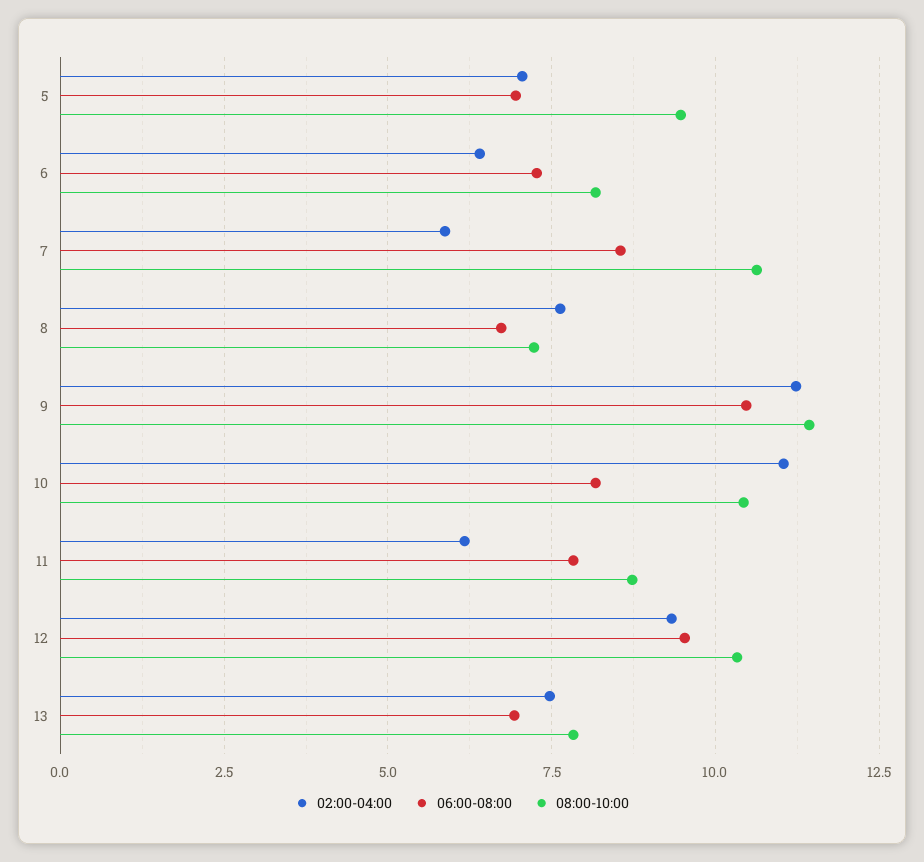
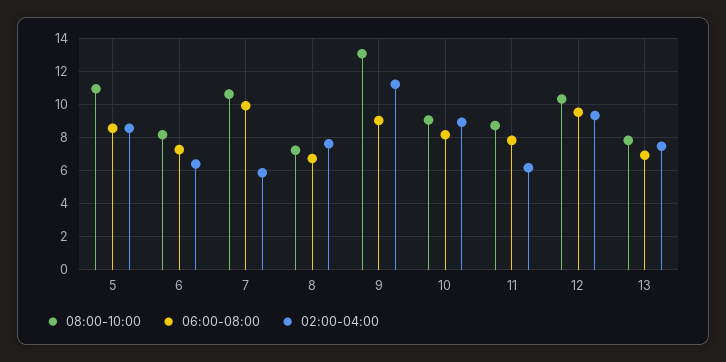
02:00-04:00, 5: 7 -> 8.5
06:00-08:00, 5: 7 -> 8.5
08:00-10:00, 5: 9.5 -> 11
06:00-08:00, 7: 8.5 -> 10
06:00-08:00, 9: 10.5 -> 9
08:00-10:00, 9: 11.5 -> 13
02:00-04:00, 10: 11 -> 9
08:00-10:00, 10: 10.5 -> 9

